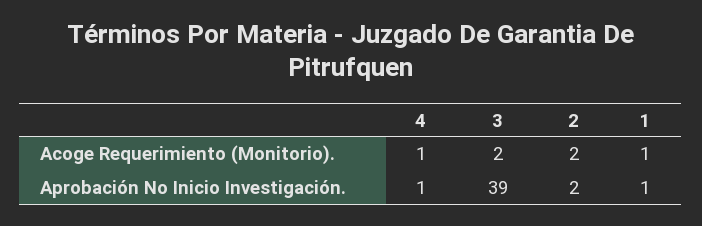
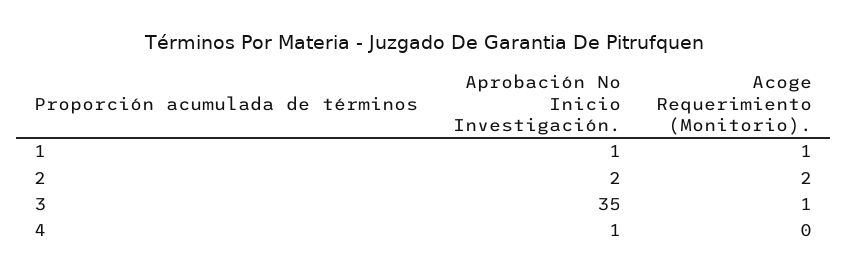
4, Acoge Requerimiento (Monitorio).: 1 -> 0
3, Acoge Requerimiento (Monitorio).: 2 -> 1
3, Aprobación No Inicio Investigación.: 39 -> 35

